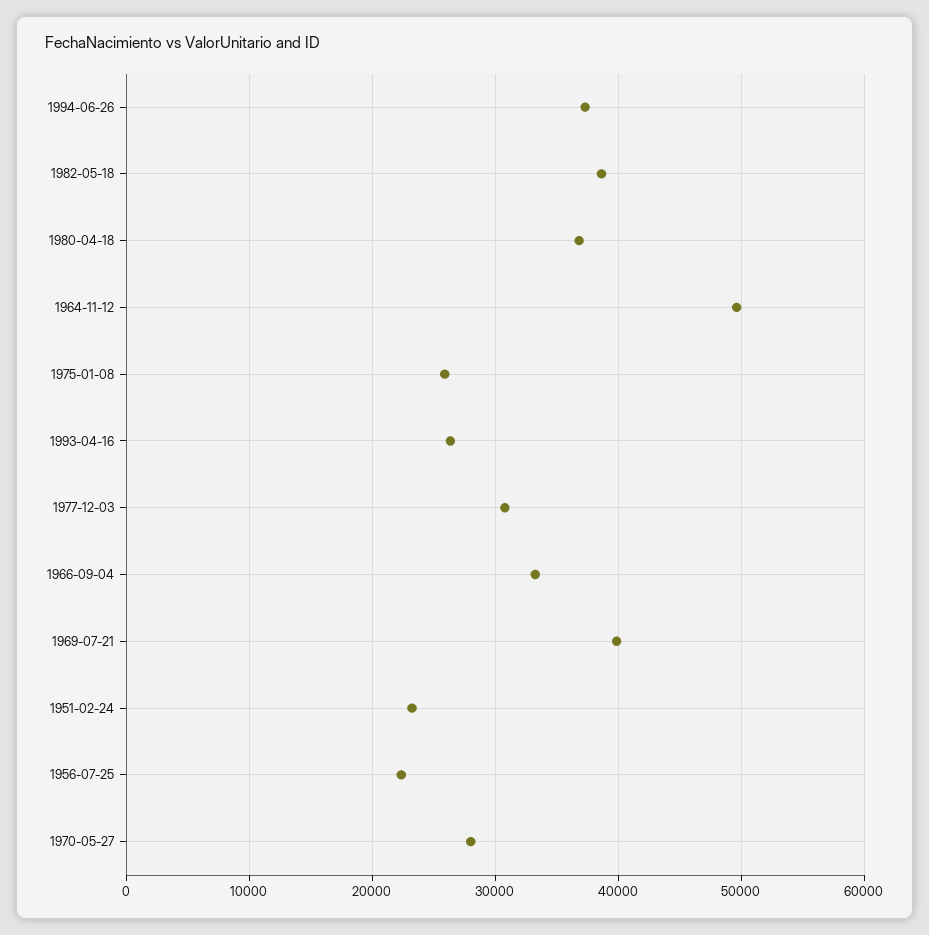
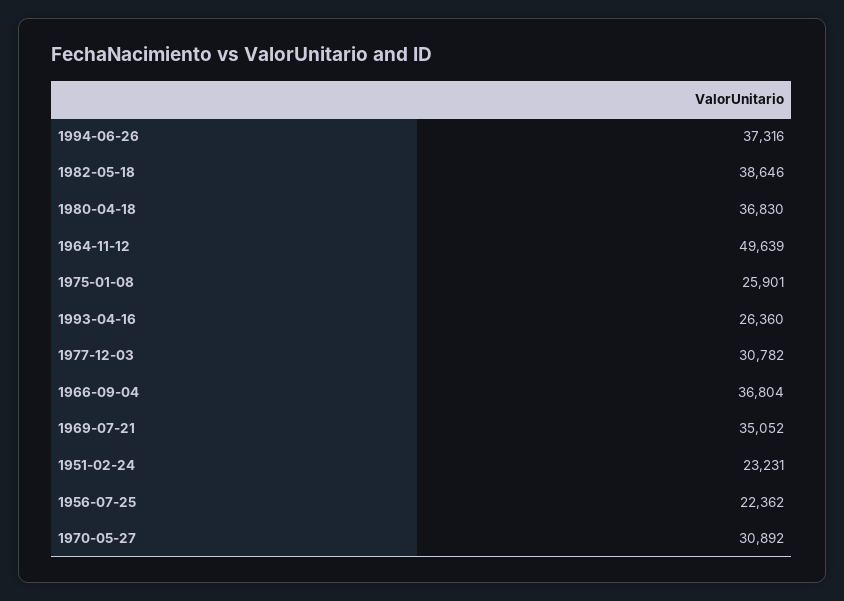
1966-09-04: 33000 -> 36804
1969-07-21: 40000 -> 35052
1970-05-27: 28000 -> 30892

